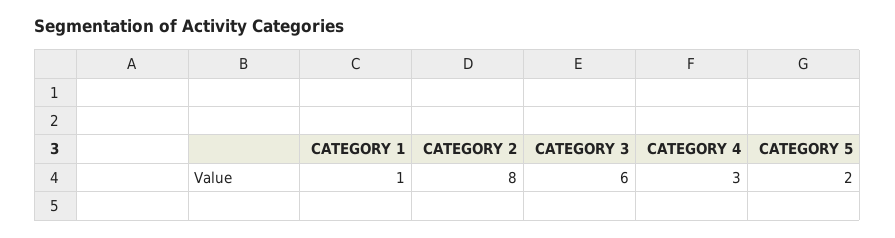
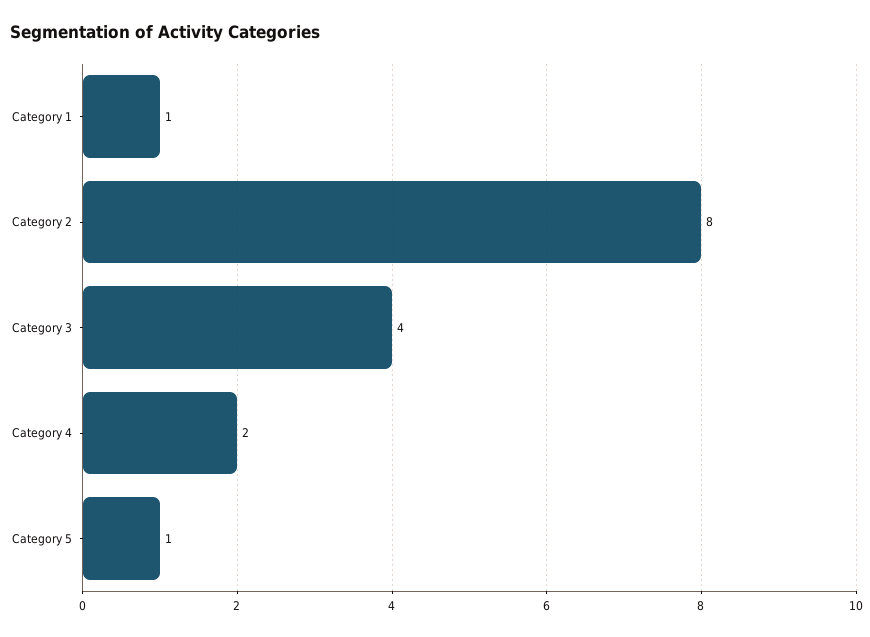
CATEGORY 3: 6 -> 4
CATEGORY 4: 3 -> 2
CATEGORY 5: 2 -> 1

